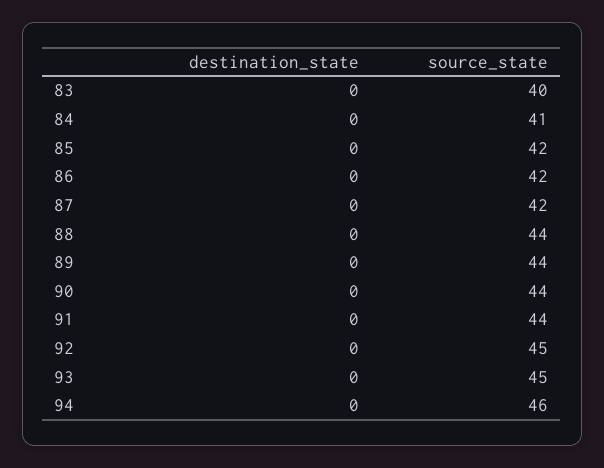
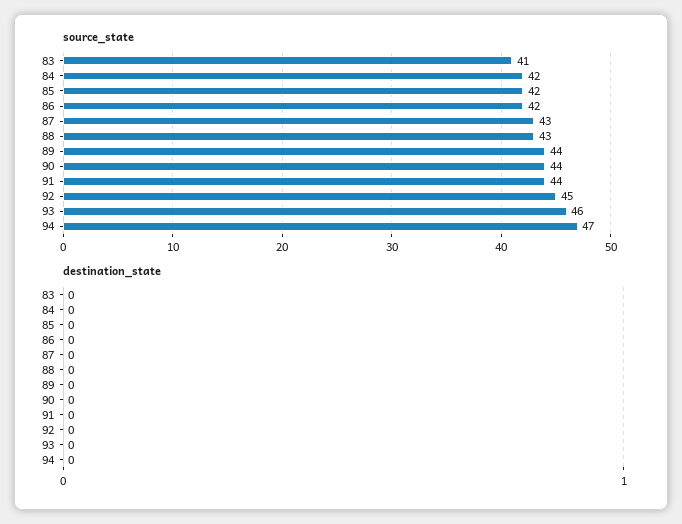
source_state, 83: 40 -> 41
source_state, 84: 41 -> 42
source_state, 87: 42 -> 43
source_state, 88: 44 -> 43
source_state, 93: 45 -> 46
source_state, 94: 46 -> 47

